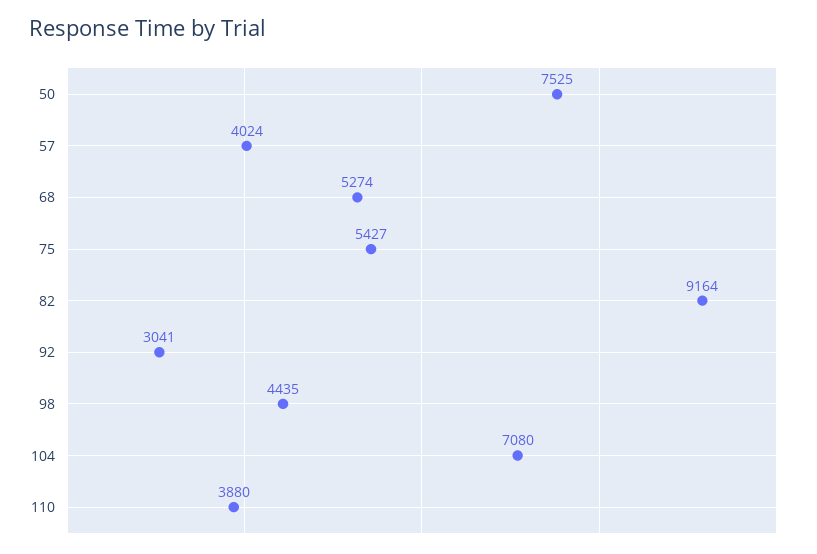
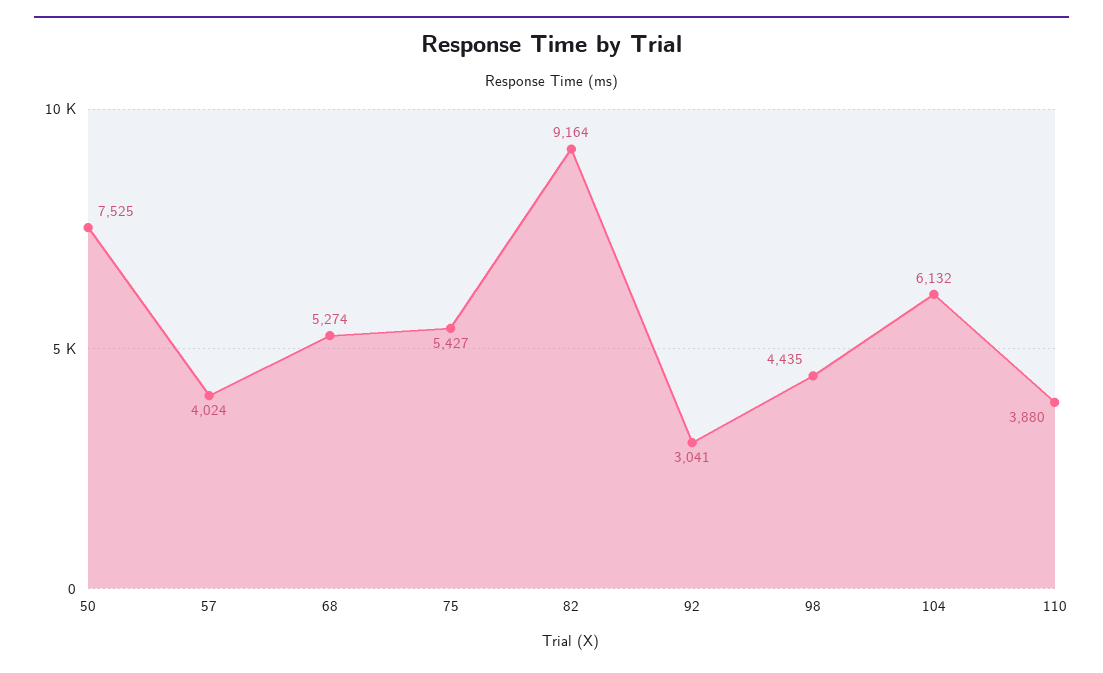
104: 7080 -> 6132

